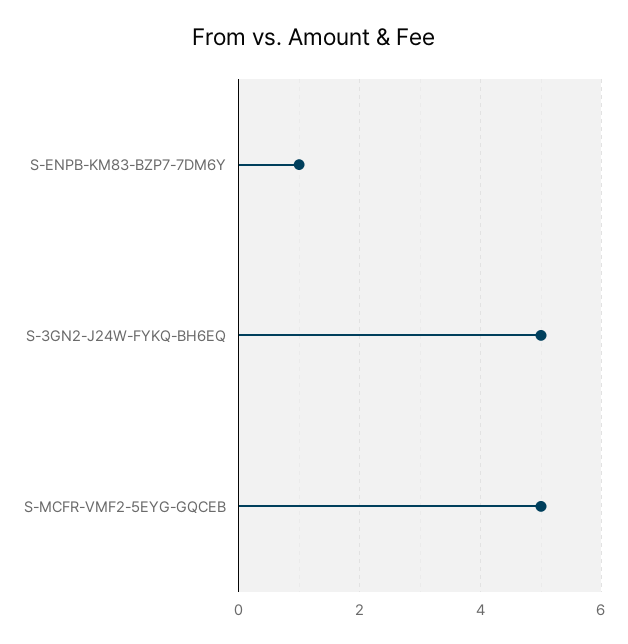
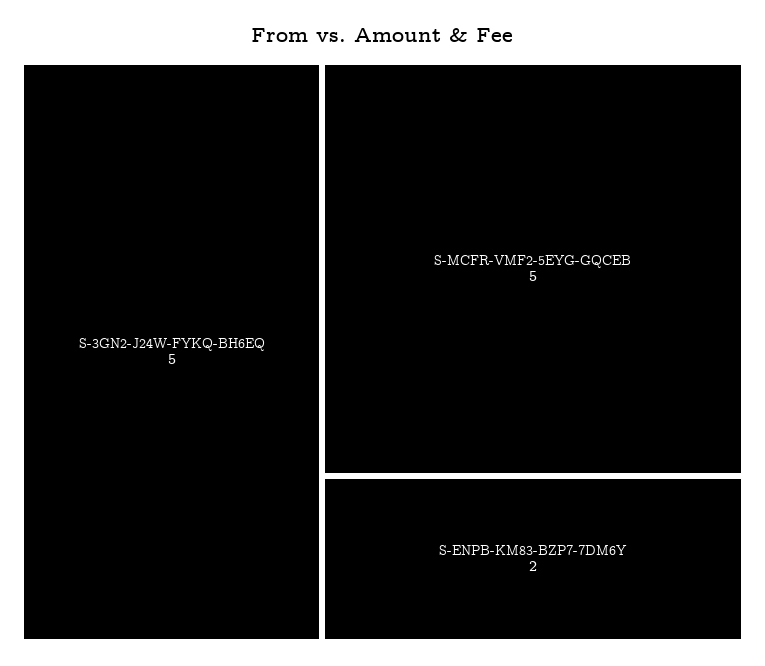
S-ENPB-KM83-BZP7-7DM6Y: 1 -> 2

